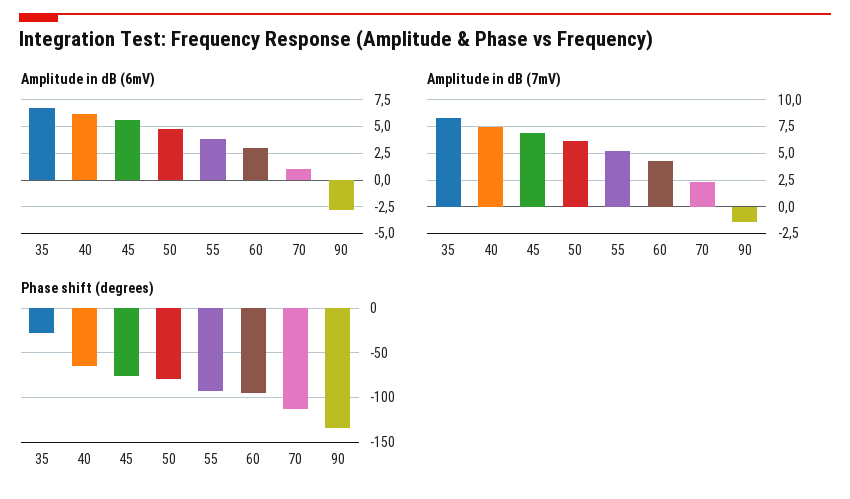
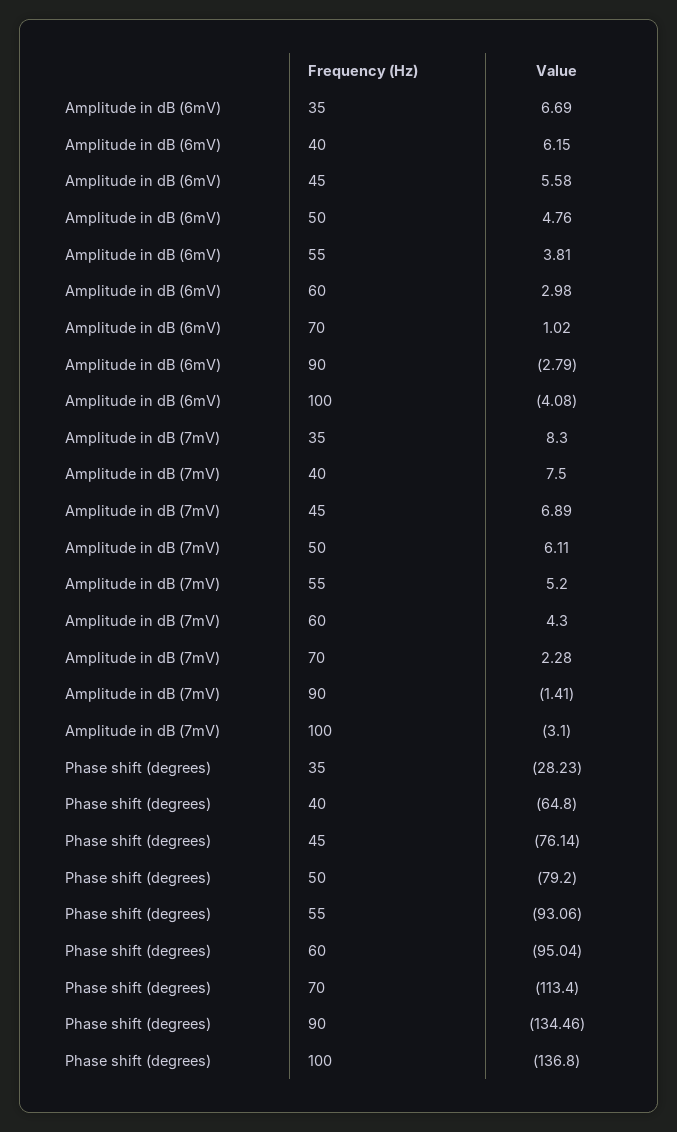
Amplitude in dB (6mV), 100: none -> -4.08
Amplitude in dB (7mV), 100: none -> -3.1
Phase shift (degrees), 100: none -> -136.8

